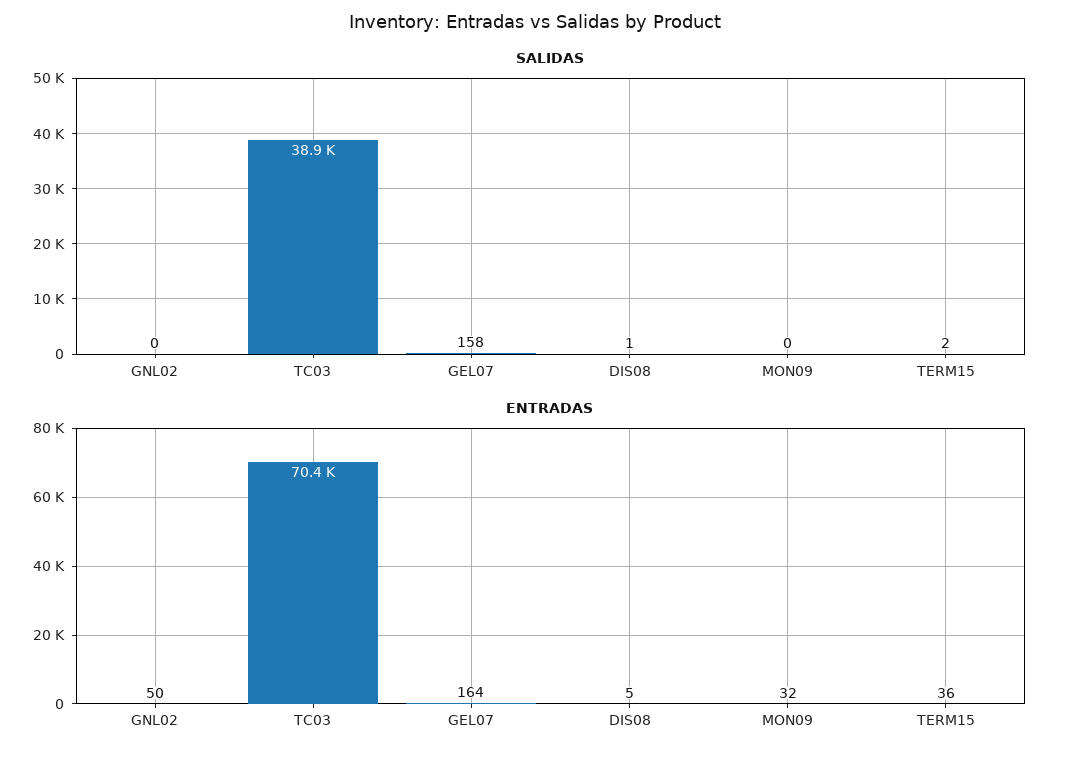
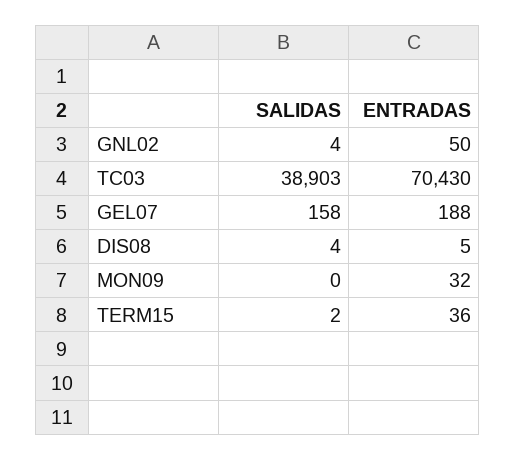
SALIDAS, GNL02: 0 -> 4
SALIDAS, DIS08: 1 -> 4
ENTRADAS, GEL07: 164 -> 188

